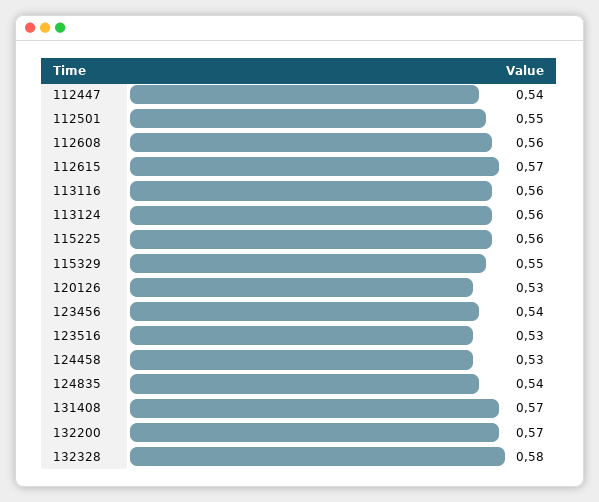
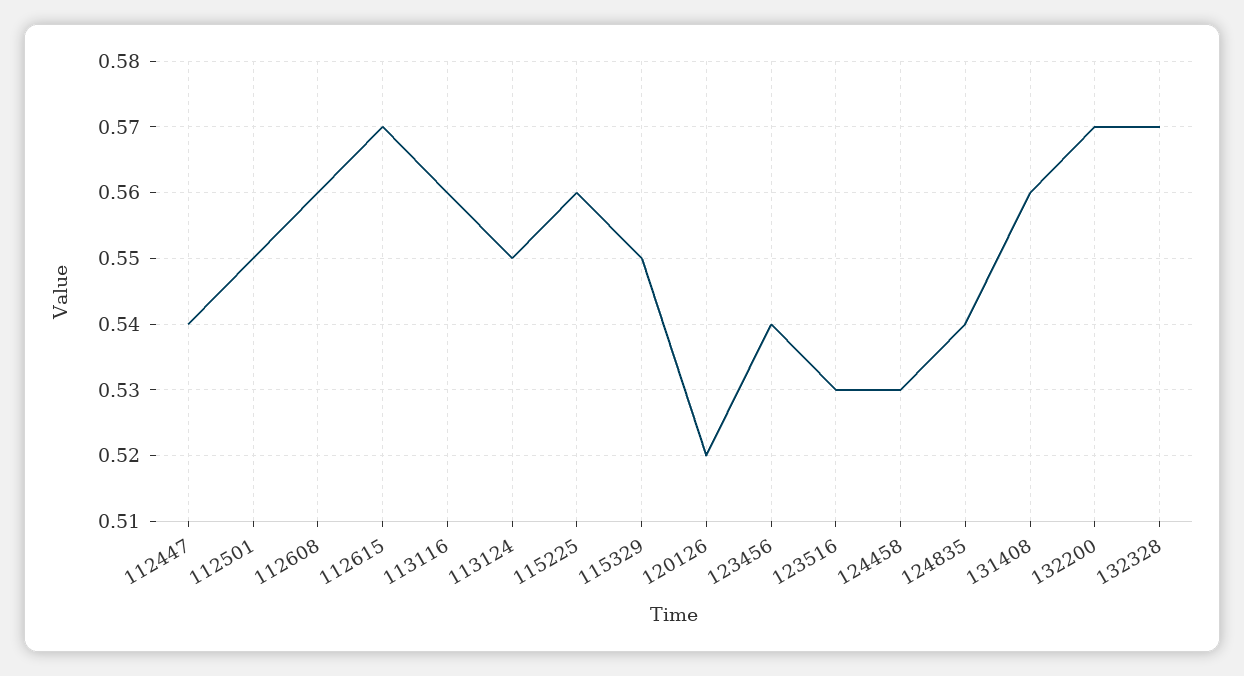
113124: 0.56 -> 0.55
120126: 0.53 -> 0.52
131408: 0.57 -> 0.56
132328: 0.58 -> 0.57

